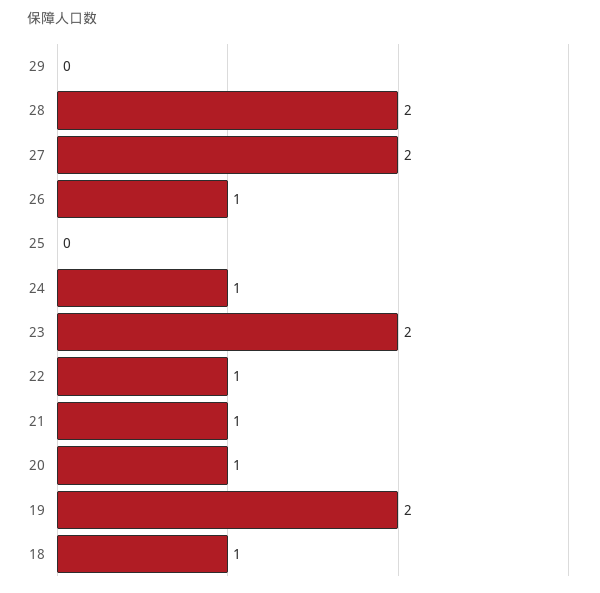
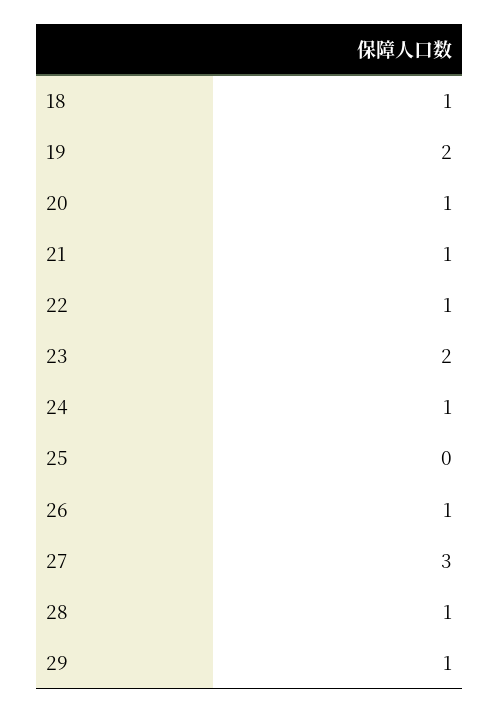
29: 0 -> 1
28: 2 -> 1
27: 2 -> 3

